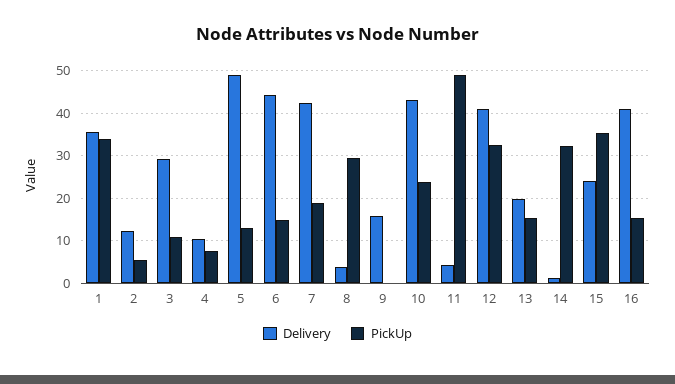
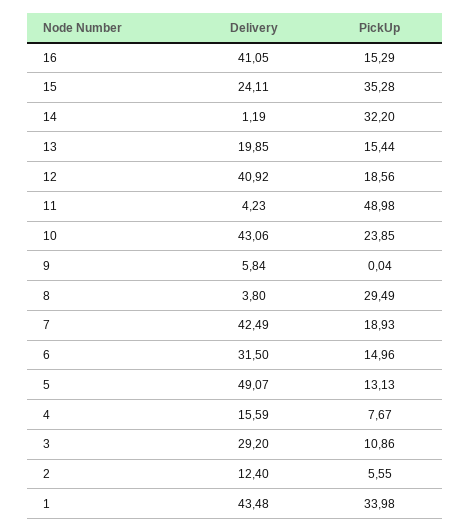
Delivery, 1: 36 -> 43.48
Delivery, 4: 10 -> 15.59
Delivery, 6: 44 -> 31.5
Delivery, 9: 16 -> 5.84
PickUp, 12: 32 -> 18.56

